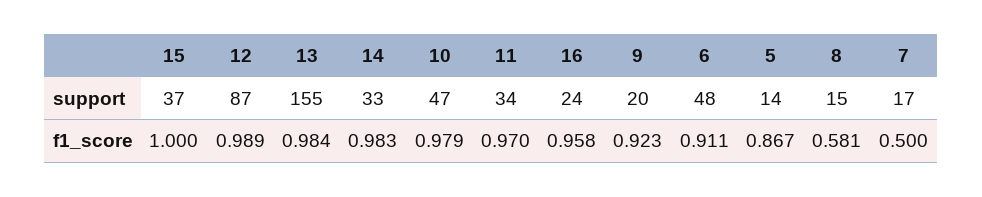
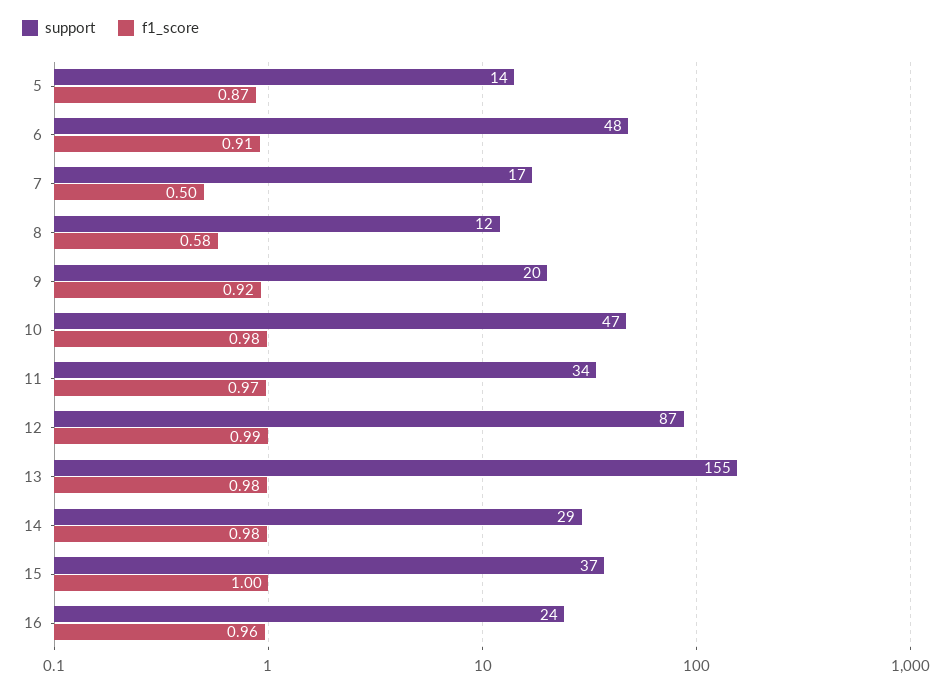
support, 14: 33 -> 29
support, 8: 15 -> 12

